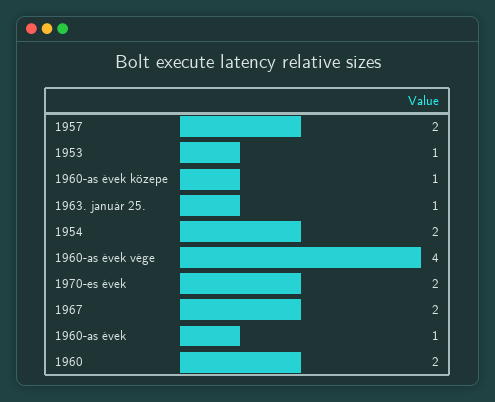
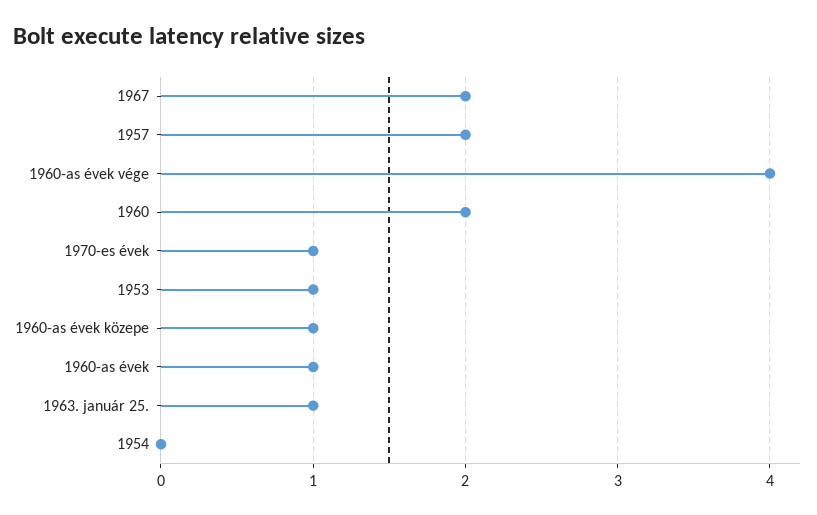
1954: 2 -> 0
1970-es évek: 2 -> 1

